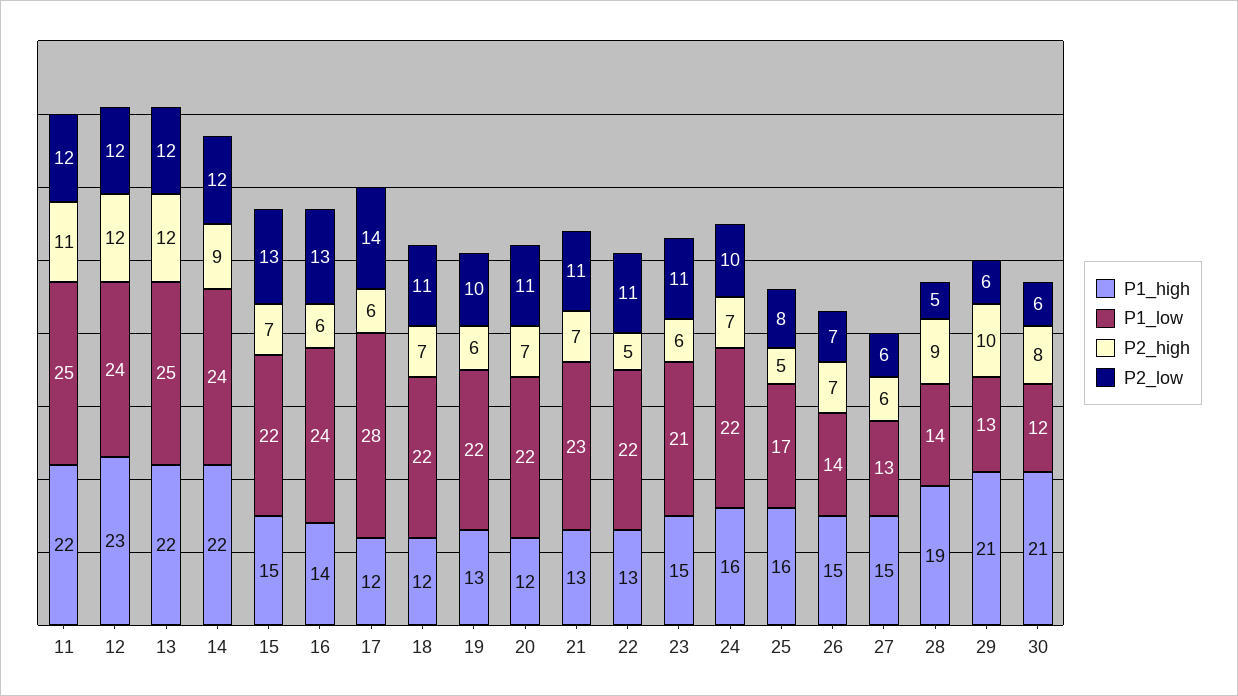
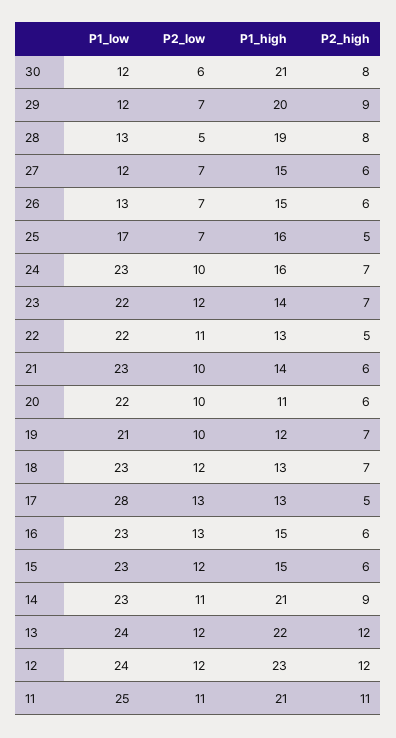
P1_high, 11: 22 -> 21
P2_low, 11: 12 -> 11
P1_low, 13: 25 -> 24
P1_high, 14: 22 -> 21
P1_low, 14: 24 -> 23
P2_low, 14: 12 -> 11
P1_low, 15: 22 -> 23
P2_high, 15: 7 -> 6
P2_low, 15: 13 -> 12
P1_high, 16: 14 -> 15
P1_low, 16: 24 -> 23
P1_high, 17: 12 -> 13
P2_high, 17: 6 -> 5
P2_low, 17: 14 -> 13
P1_high, 18: 12 -> 13
P1_low, 18: 22 -> 23
P2_low, 18: 11 -> 12
P1_high, 19: 13 -> 12
P1_low, 19: 22 -> 21
P2_high, 19: 6 -> 7
P1_high, 20: 12 -> 11
P2_high, 20: 7 -> 6
P2_low, 20: 11 -> 10
P1_high, 21: 13 -> 14
P2_high, 21: 7 -> 6
P2_low, 21: 11 -> 10
P1_high, 23: 15 -> 14
P1_low, 23: 21 -> 22
P2_high, 23: 6 -> 7
P2_low, 23: 11 -> 12
P1_low, 24: 22 -> 23
P2_low, 25: 8 -> 7
P1_low, 26: 14 -> 13
P2_high, 26: 7 -> 6
P1_low, 27: 13 -> 12
P2_low, 27: 6 -> 7
P1_low, 28: 14 -> 13
P2_high, 28: 9 -> 8
P1_high, 29: 21 -> 20
P1_low, 29: 13 -> 12
P2_high, 29: 10 -> 9
P2_low, 29: 6 -> 7

